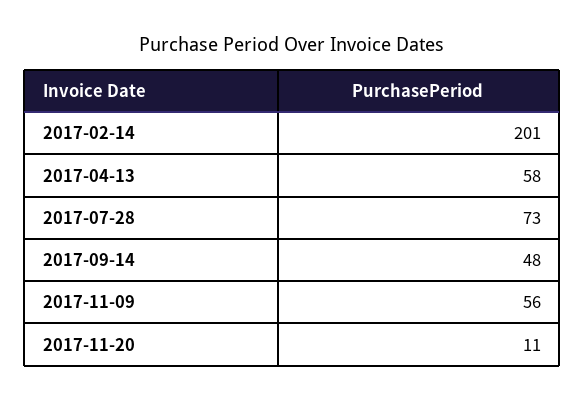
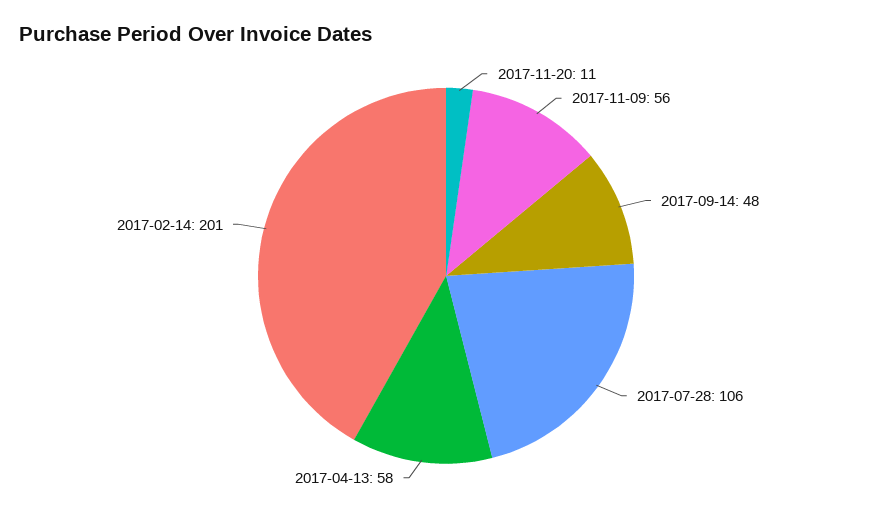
2017-07-28: 73 -> 106

